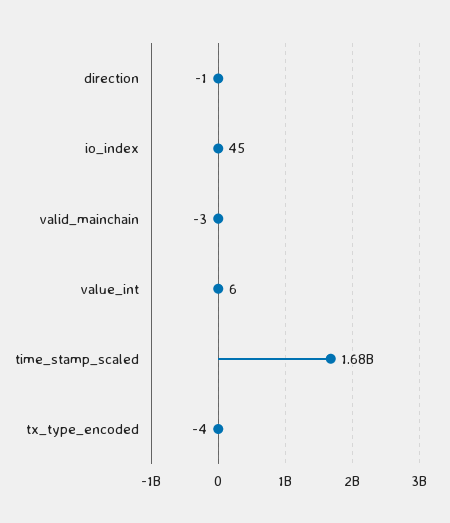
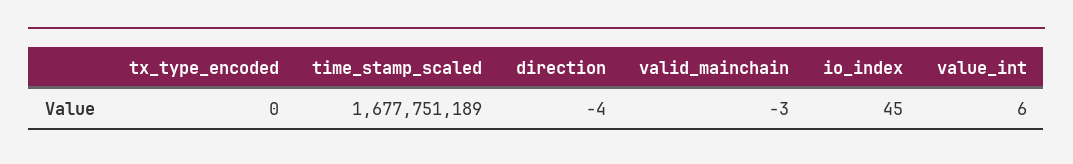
direction: -1 -> -4
tx_type_encoded: -4 -> 0

